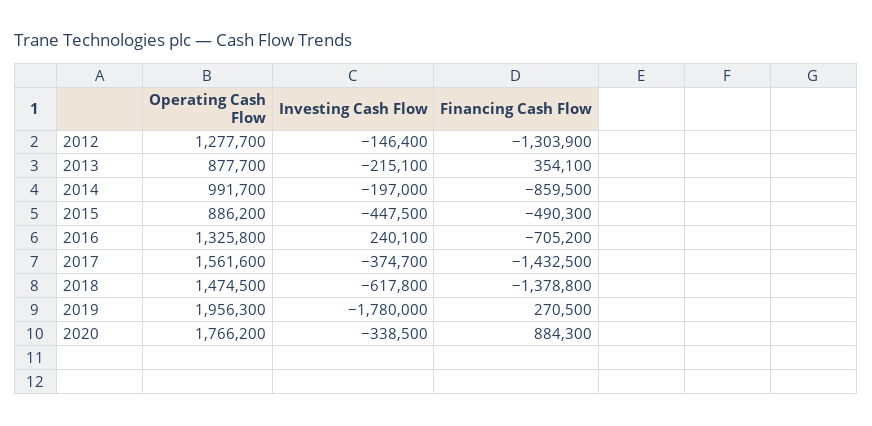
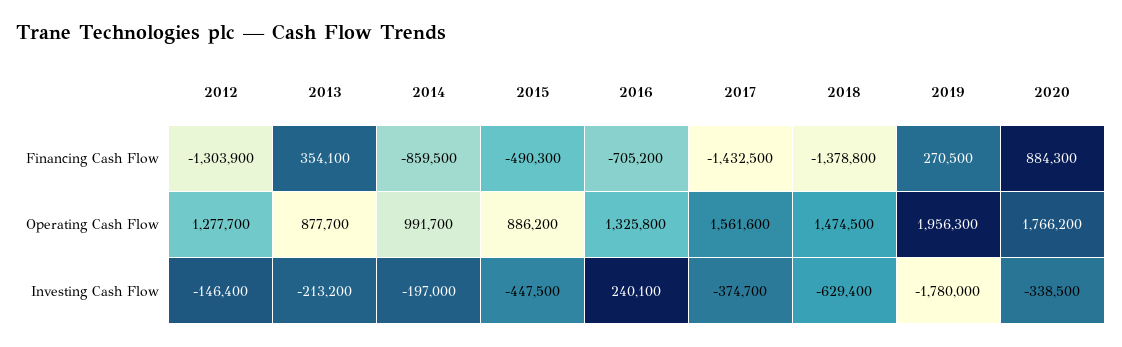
Investing Cash Flow, 2013: -215100 -> -213200
Investing Cash Flow, 2018: -617800 -> -629400

